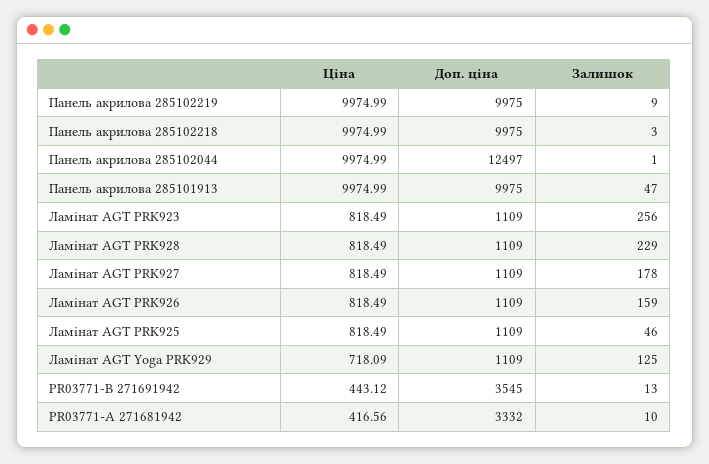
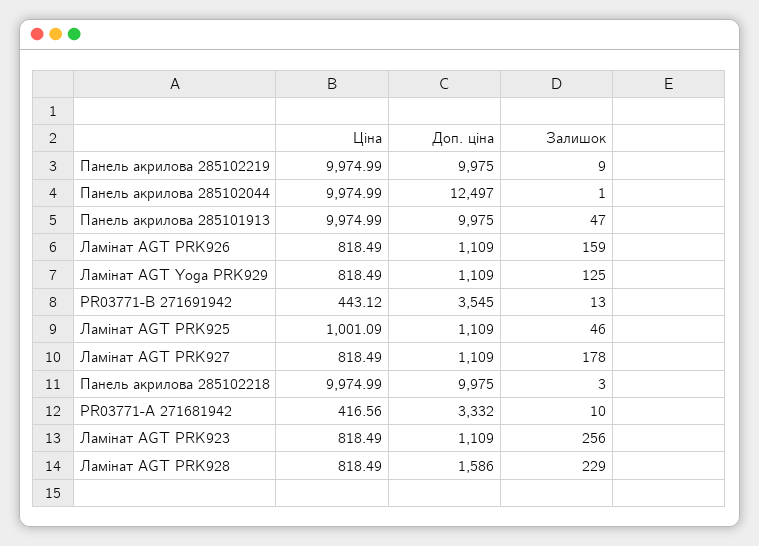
Доп. ціна, Ламінат AGT PRK928: 1109 -> 1586
Ціна, Ламінат AGT PRK925: 818.49 -> 1001.09
Ціна, Ламінат AGT Yoga PRK929: 718.09 -> 818.49

